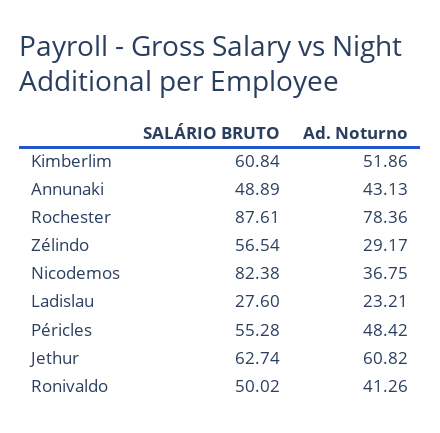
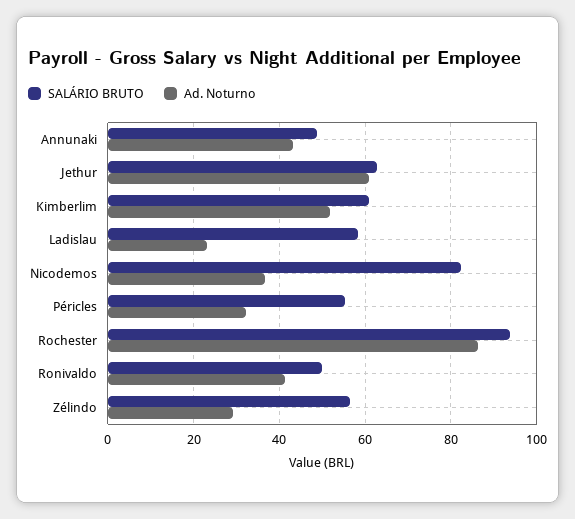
SALÁRIO BRUTO, Rochester: 87.61 -> 94
Ad. Noturno, Rochester: 78.36 -> 86
SALÁRIO BRUTO, Ladislau: 27.6 -> 58
Ad. Noturno, Péricles: 48.42 -> 32

